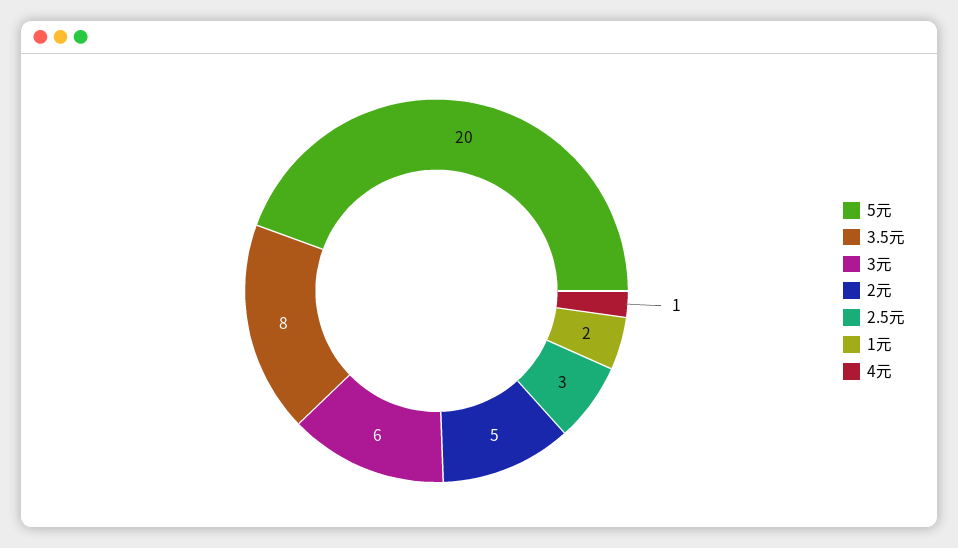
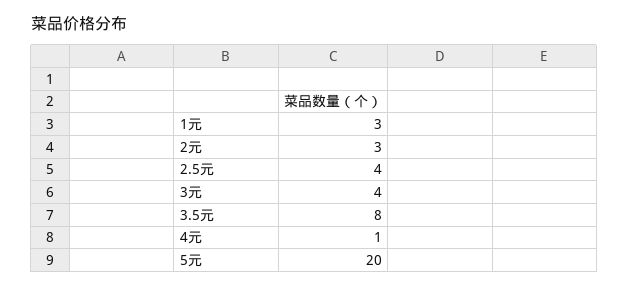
3元: 6 -> 4
2元: 5 -> 3
2.5元: 3 -> 4
1元: 2 -> 3

